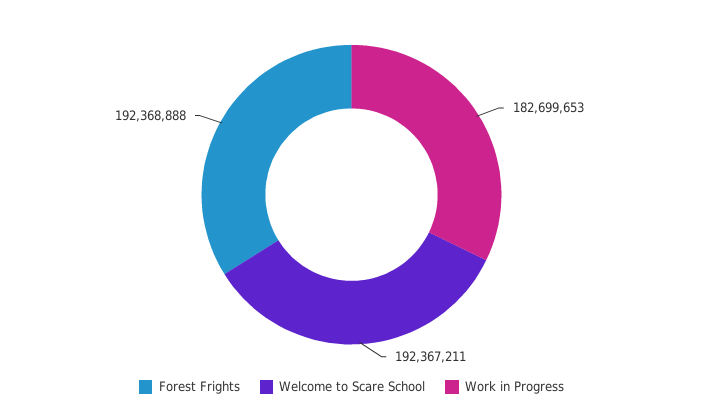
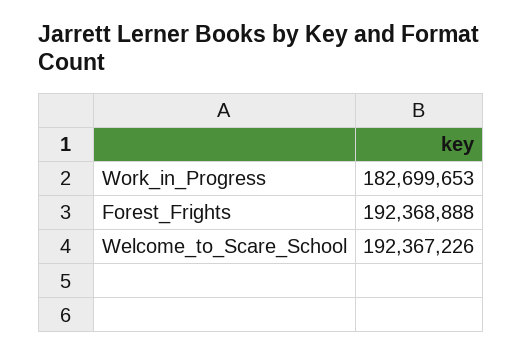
Welcome to Scare School: 192367211 -> 192367226

